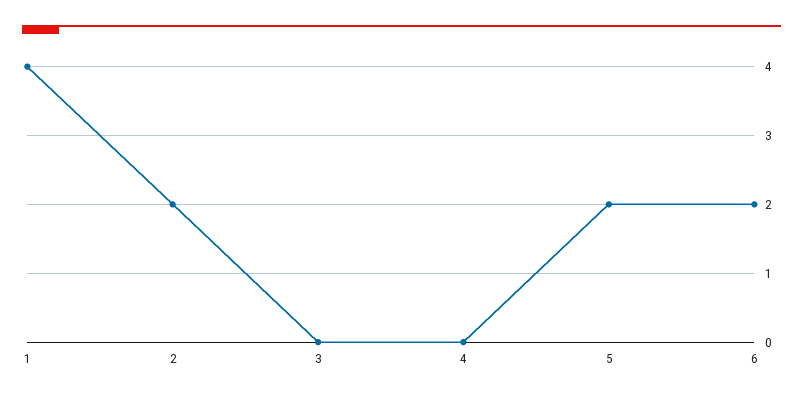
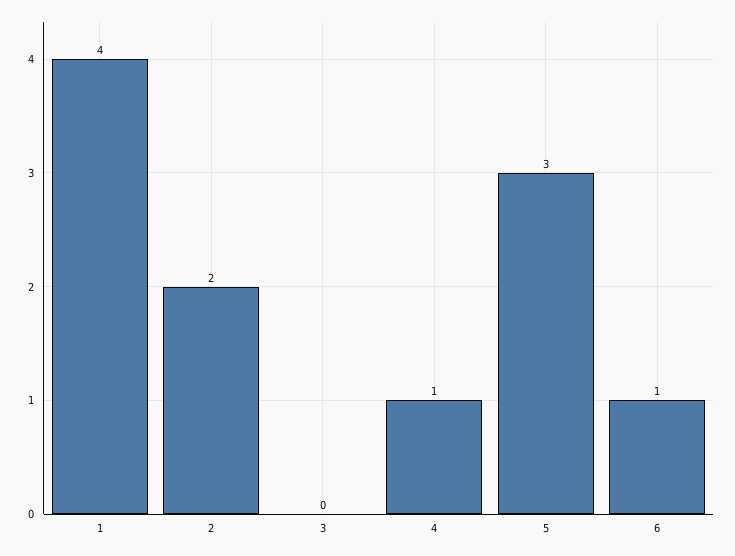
4: 0 -> 1
5: 2 -> 3
6: 2 -> 1

